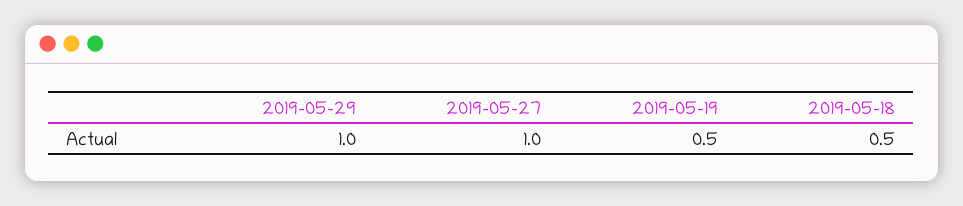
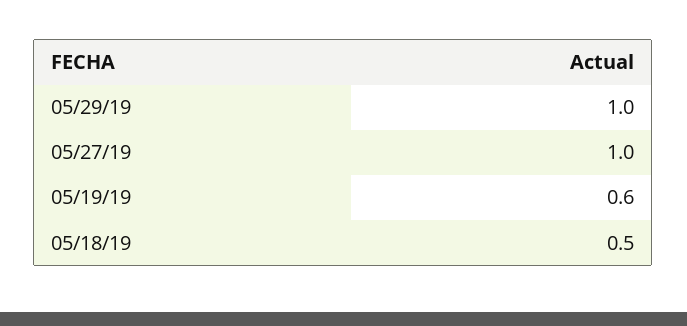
2019-05-19: 0.5 -> 0.6

